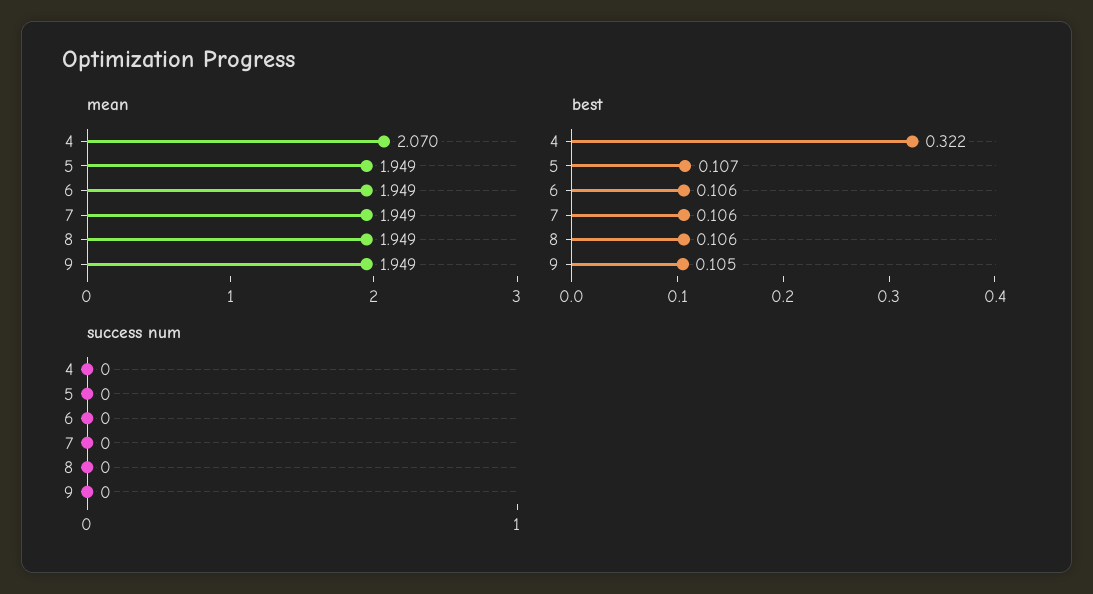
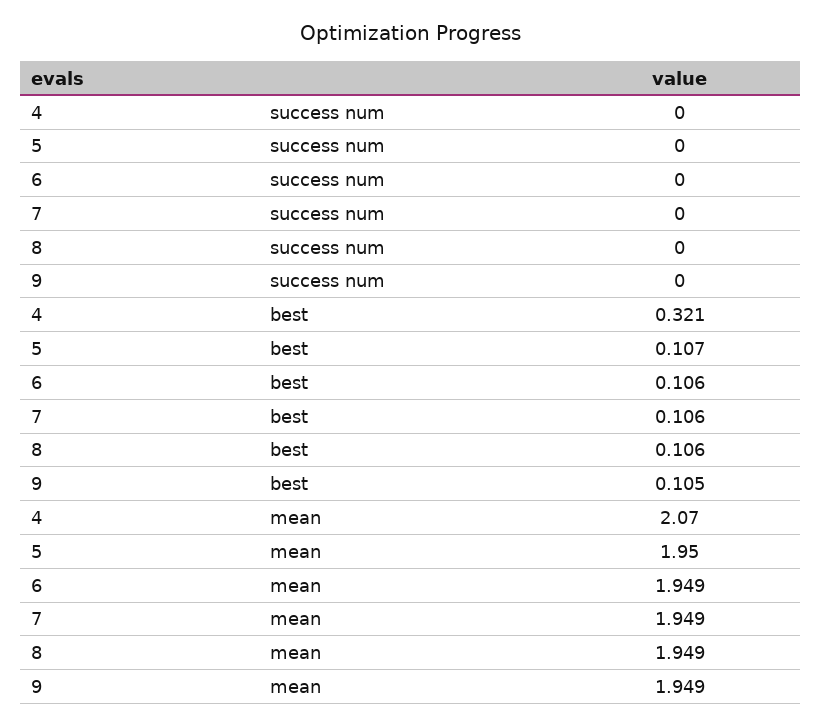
mean, 5: 1.949 -> 1.95
best, 4: 0.322 -> 0.321

